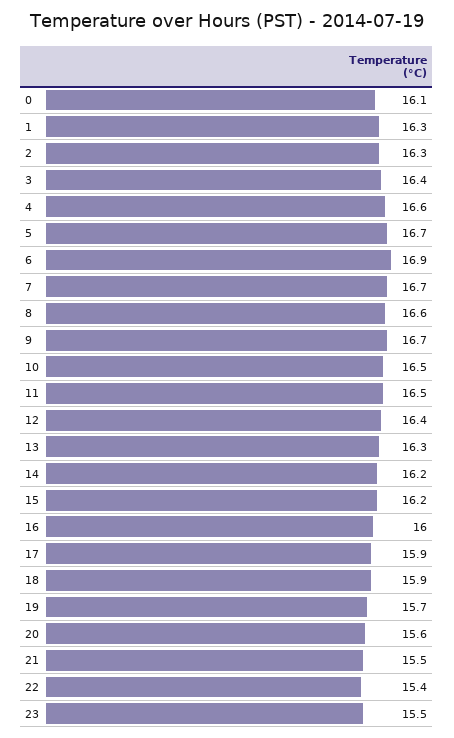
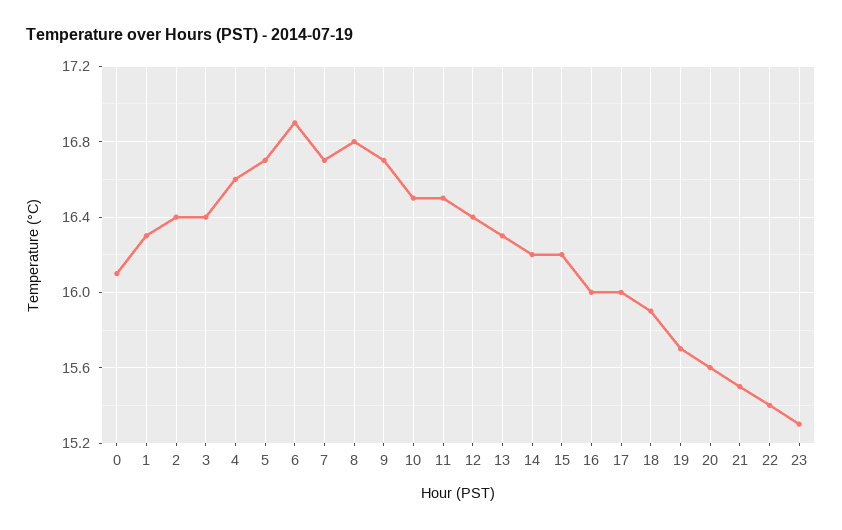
2: 16.3 -> 16.4
8: 16.6 -> 16.8
17: 15.9 -> 16
23: 15.5 -> 15.3

